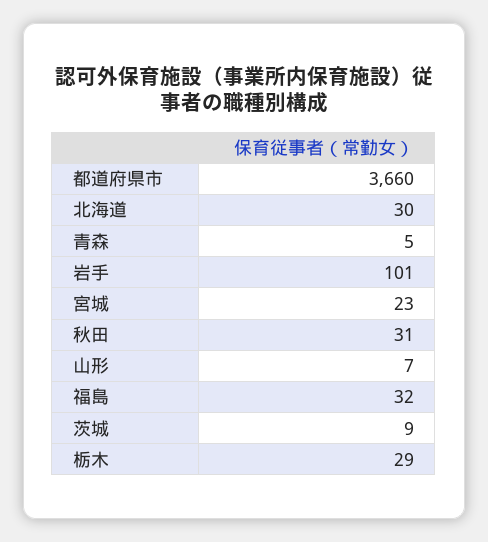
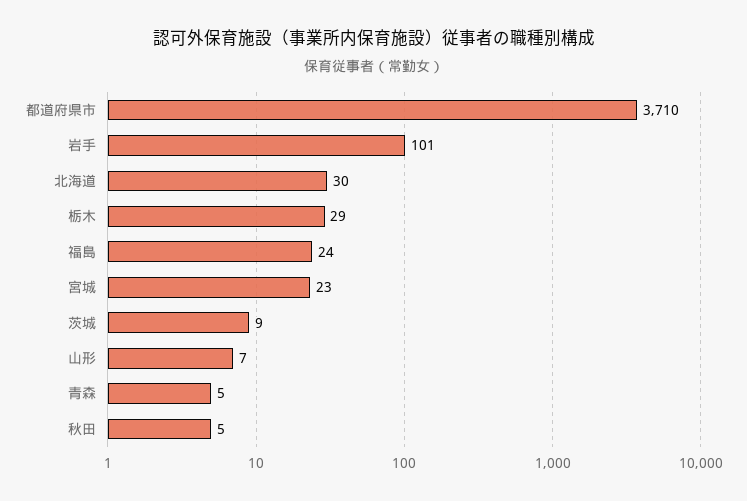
都道府県市: 3660 -> 3710
秋田: 31 -> 5
福島: 32 -> 24

